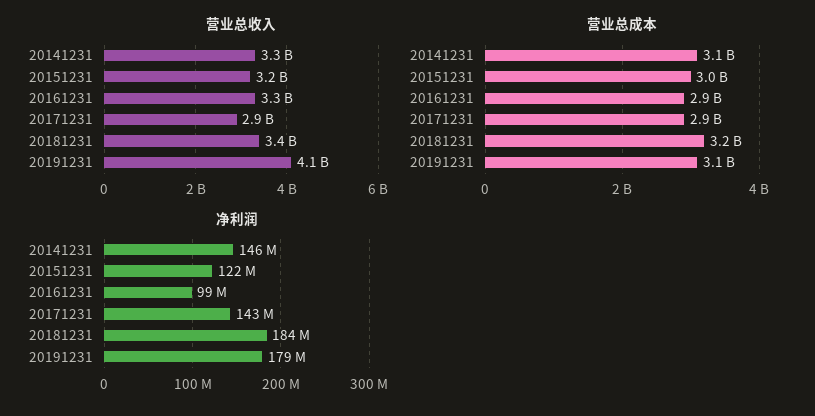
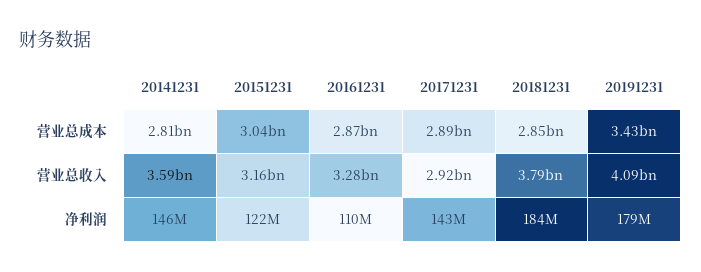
营业总收入, 20141231: 3300000000 -> 3590000000
营业总收入, 20181231: 3400000000 -> 3790000000
营业总成本, 20141231: 3100000000 -> 2810000000
营业总成本, 20181231: 3200000000 -> 2850000000
营业总成本, 20191231: 3100000000 -> 3430000000
净利润, 20161231: 99000000 -> 110000000

